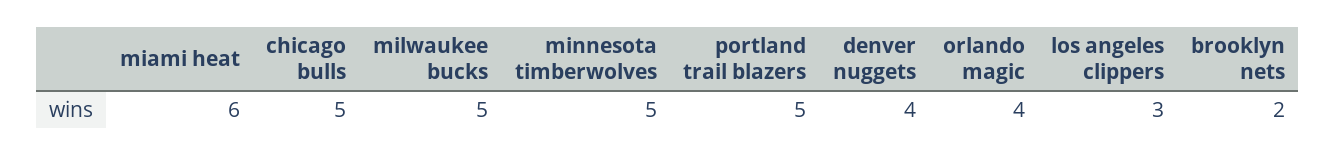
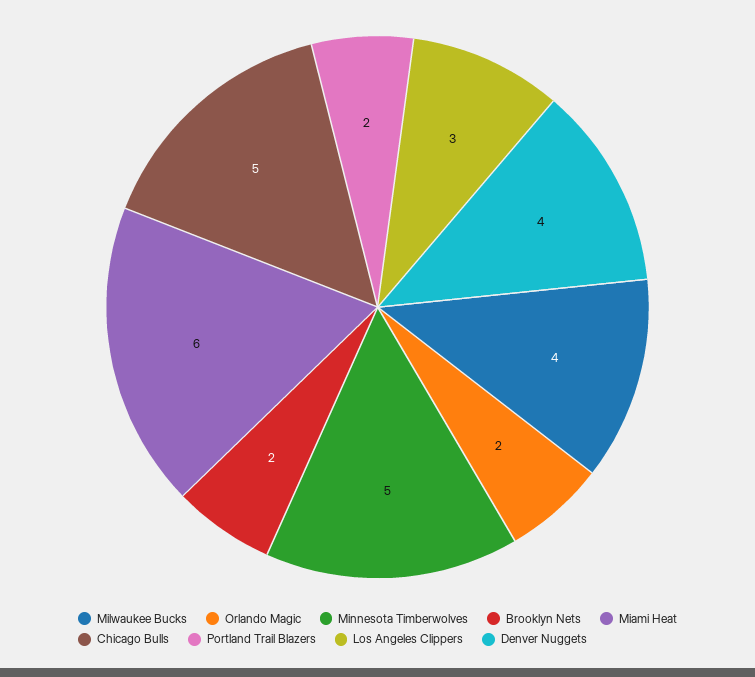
milwaukee bucks: 5 -> 4
portland trail blazers: 5 -> 2
orlando magic: 4 -> 2

